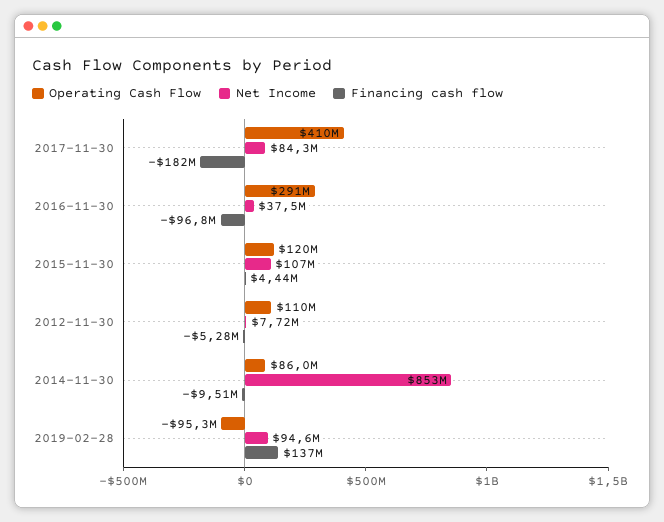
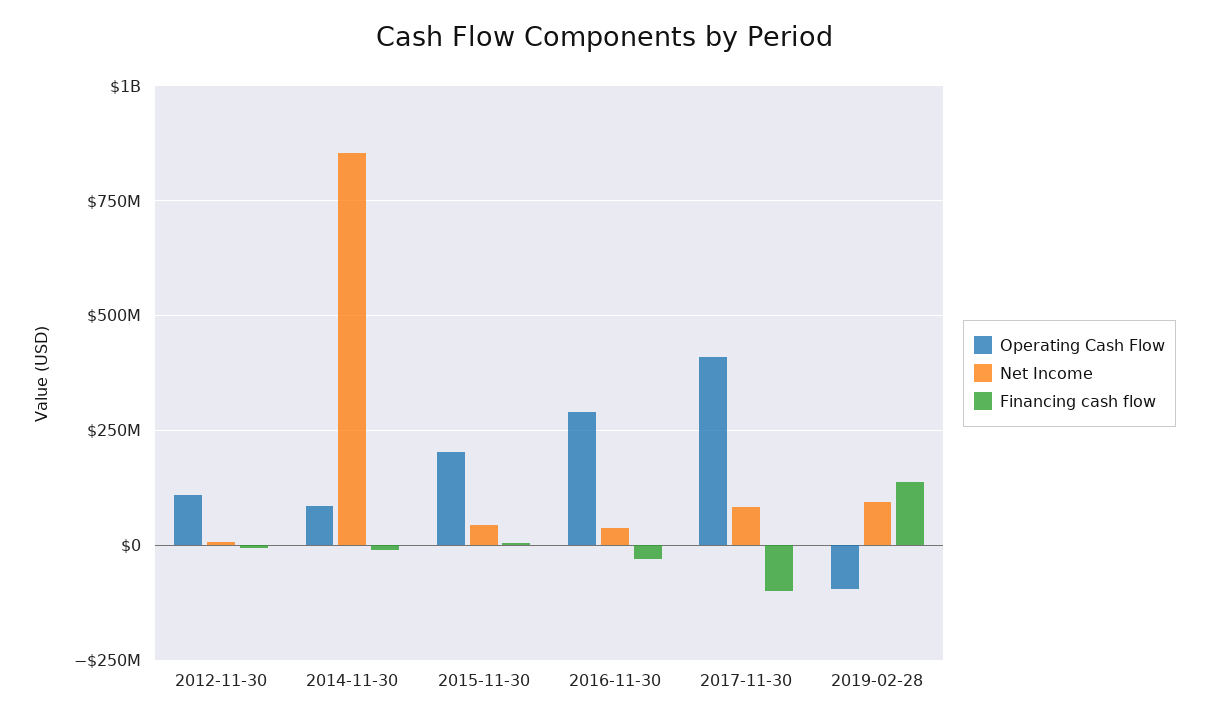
Financing cash flow, 2017-11-30: -182000000 -> -100000000
Financing cash flow, 2016-11-30: -96800000 -> -25000000
Operating Cash Flow, 2015-11-30: 120000000 -> 200000000
Net Income, 2015-11-30: 107000000 -> 50000000

